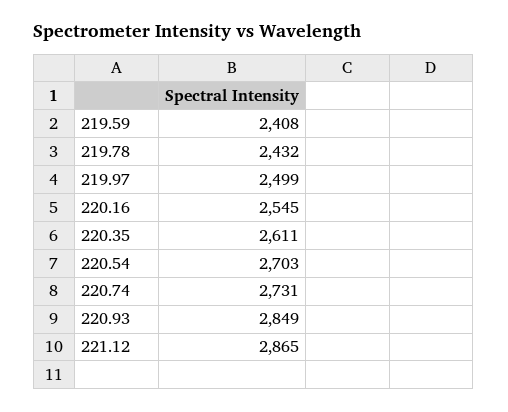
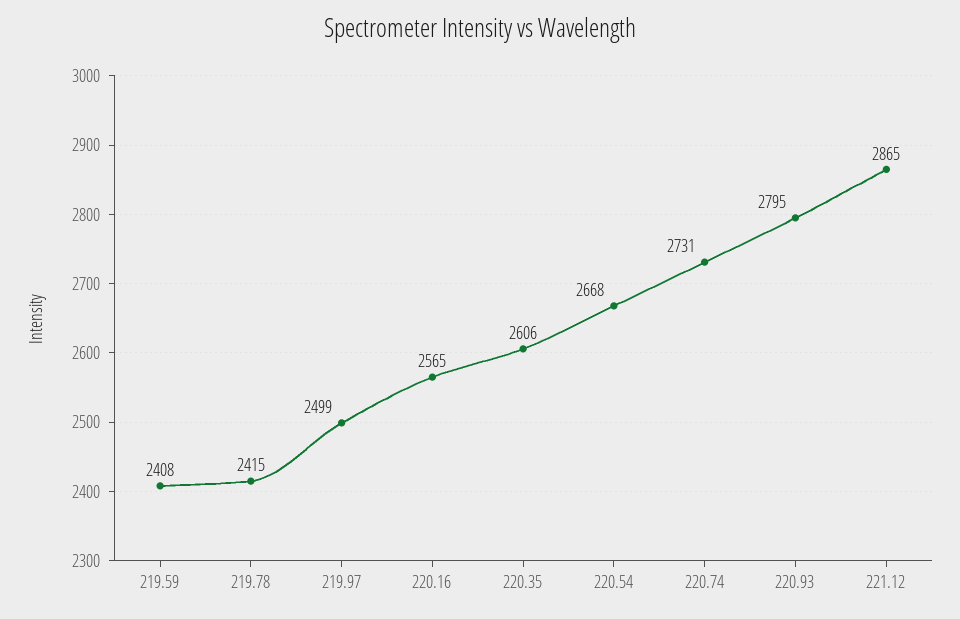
219.78: 2432 -> 2415
220.16: 2545 -> 2565
220.35: 2611 -> 2606
220.54: 2703 -> 2668
220.93: 2849 -> 2795

